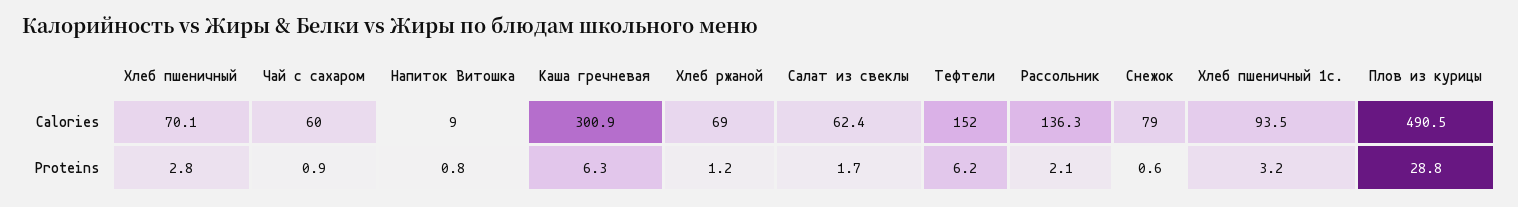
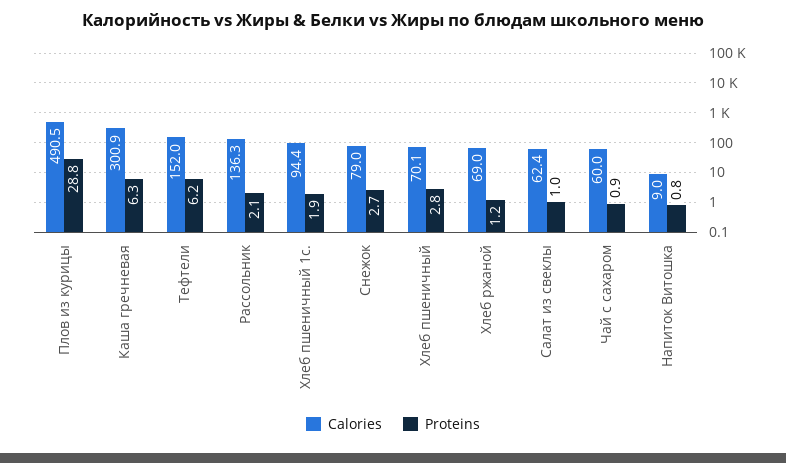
Calories, Хлеб пшеничный 1с.: 93.5 -> 94.4
Proteins, Салат из свеклы: 1.7 -> 1
Proteins, Снежок: 0.6 -> 2.7
Proteins, Хлеб пшеничный 1с.: 3.2 -> 1.9

